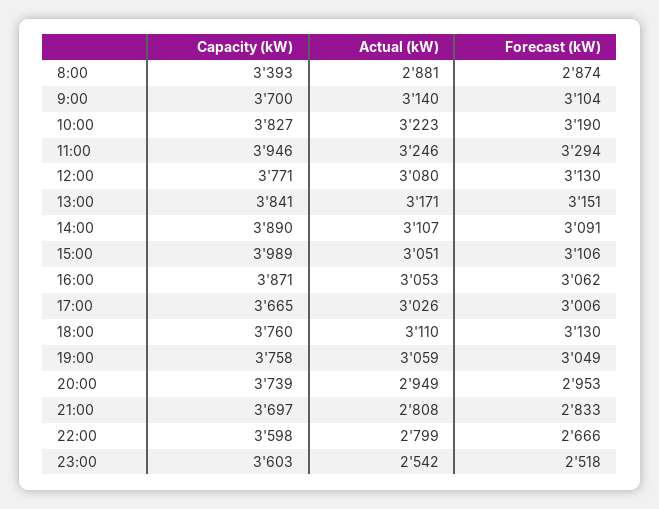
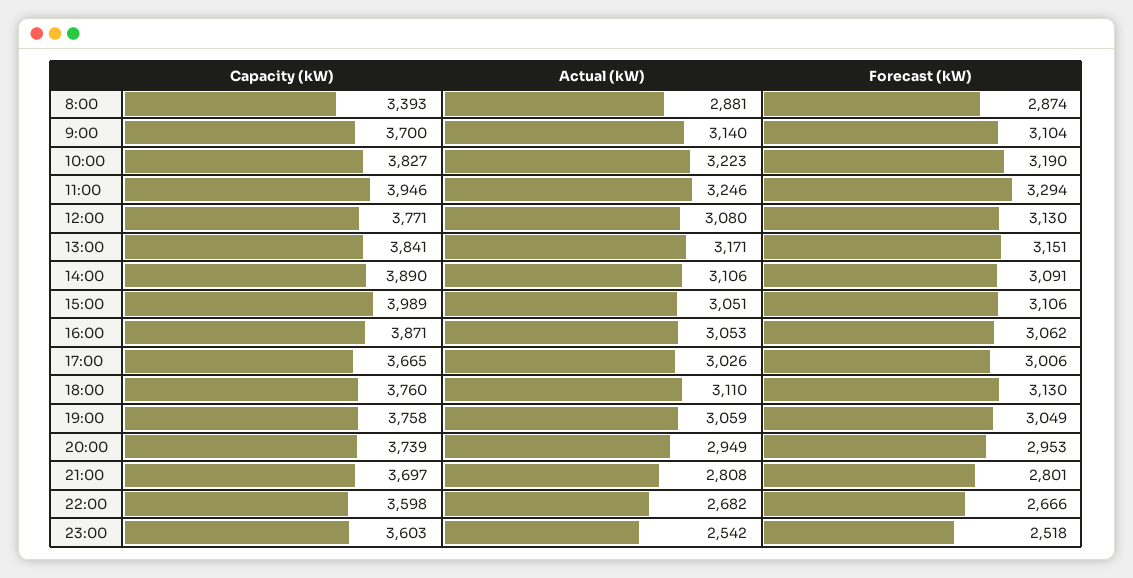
Actual (kW), 14:00: 3107 -> 3106
Forecast (kW), 21:00: 2833 -> 2801
Actual (kW), 22:00: 2799 -> 2682

